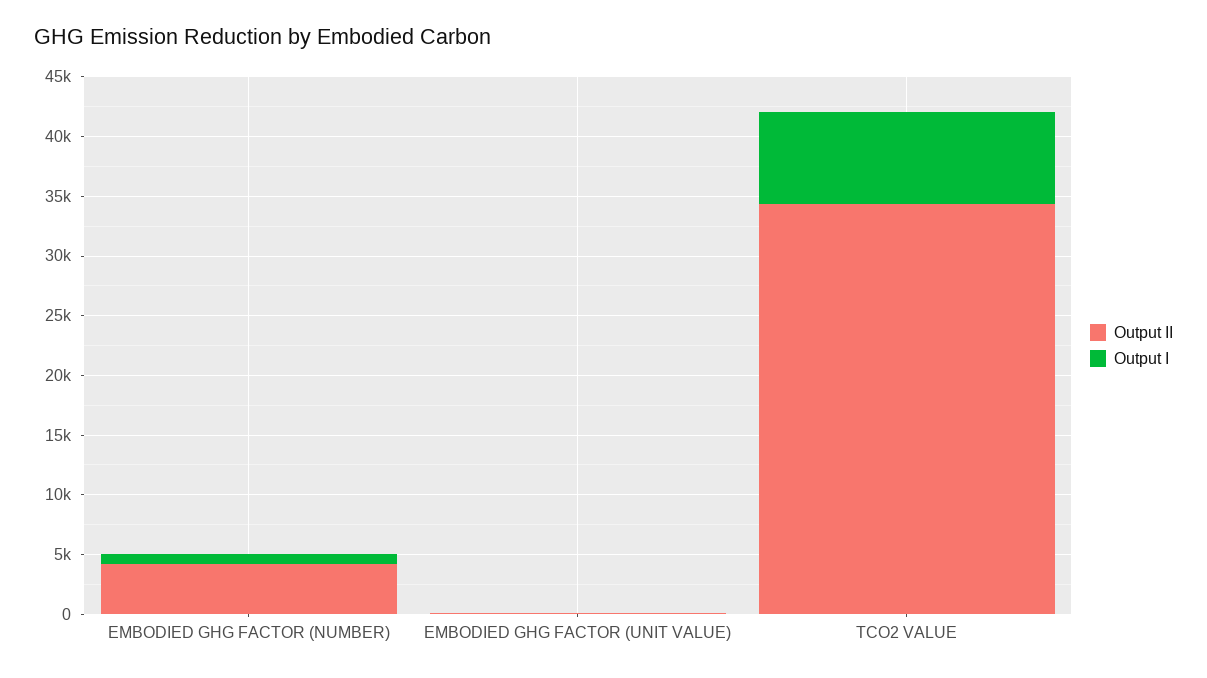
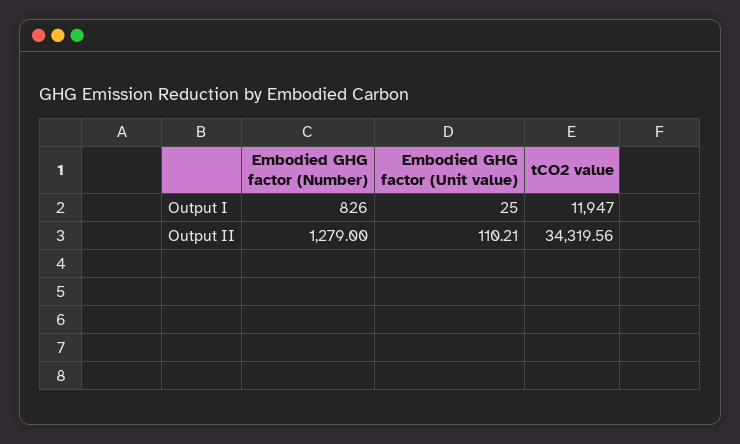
Output II, EMBODIED GHG FACTOR (NUMBER): 4000 -> 1279
Output I, TCO2 VALUE: 8000 -> 11947

